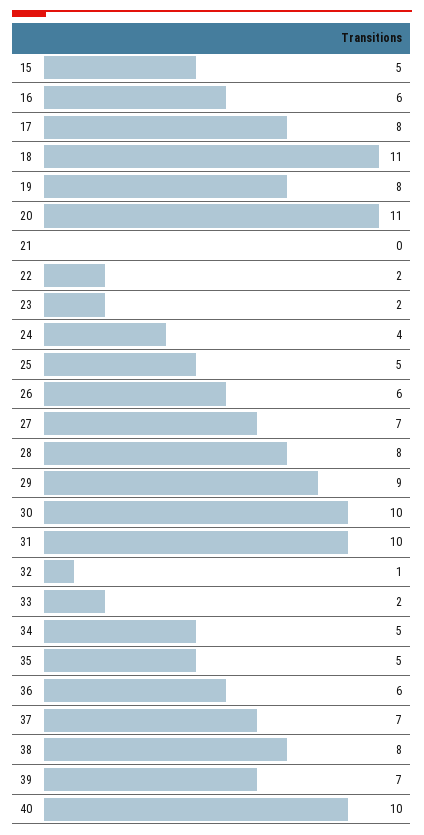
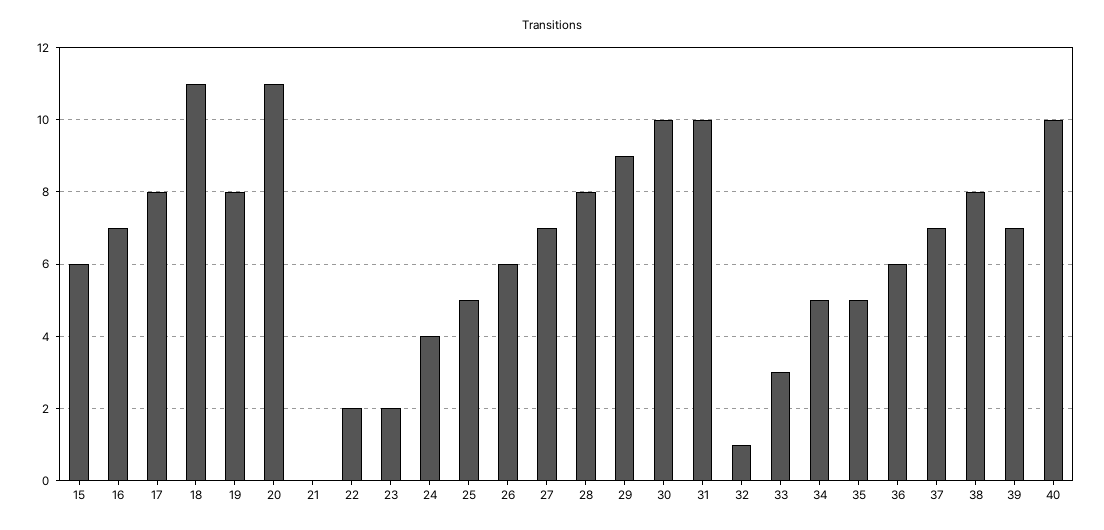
15: 5 -> 6
16: 6 -> 7
33: 2 -> 3

